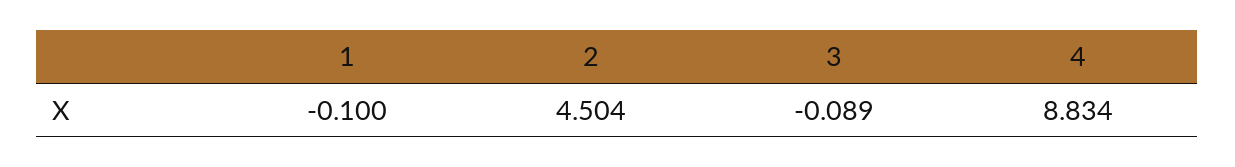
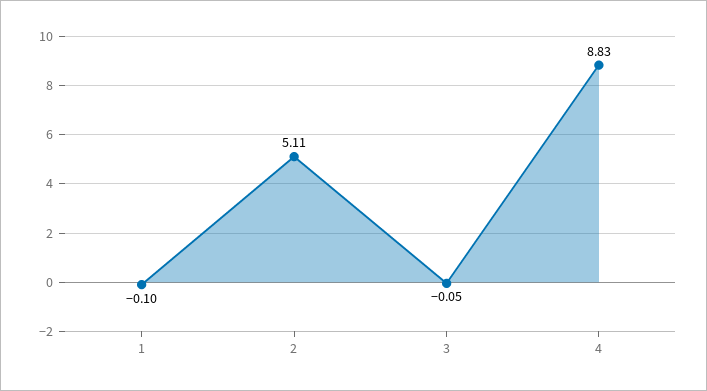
2: 4.504 -> 5.11
3: -0.089 -> -0.05

